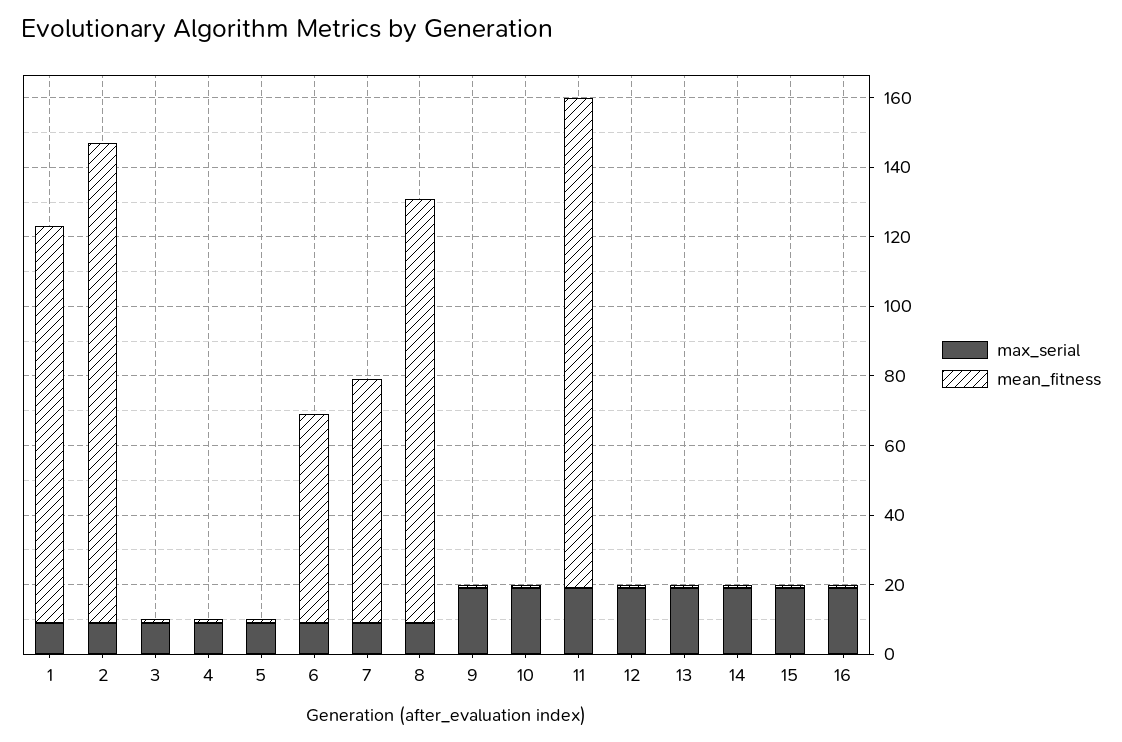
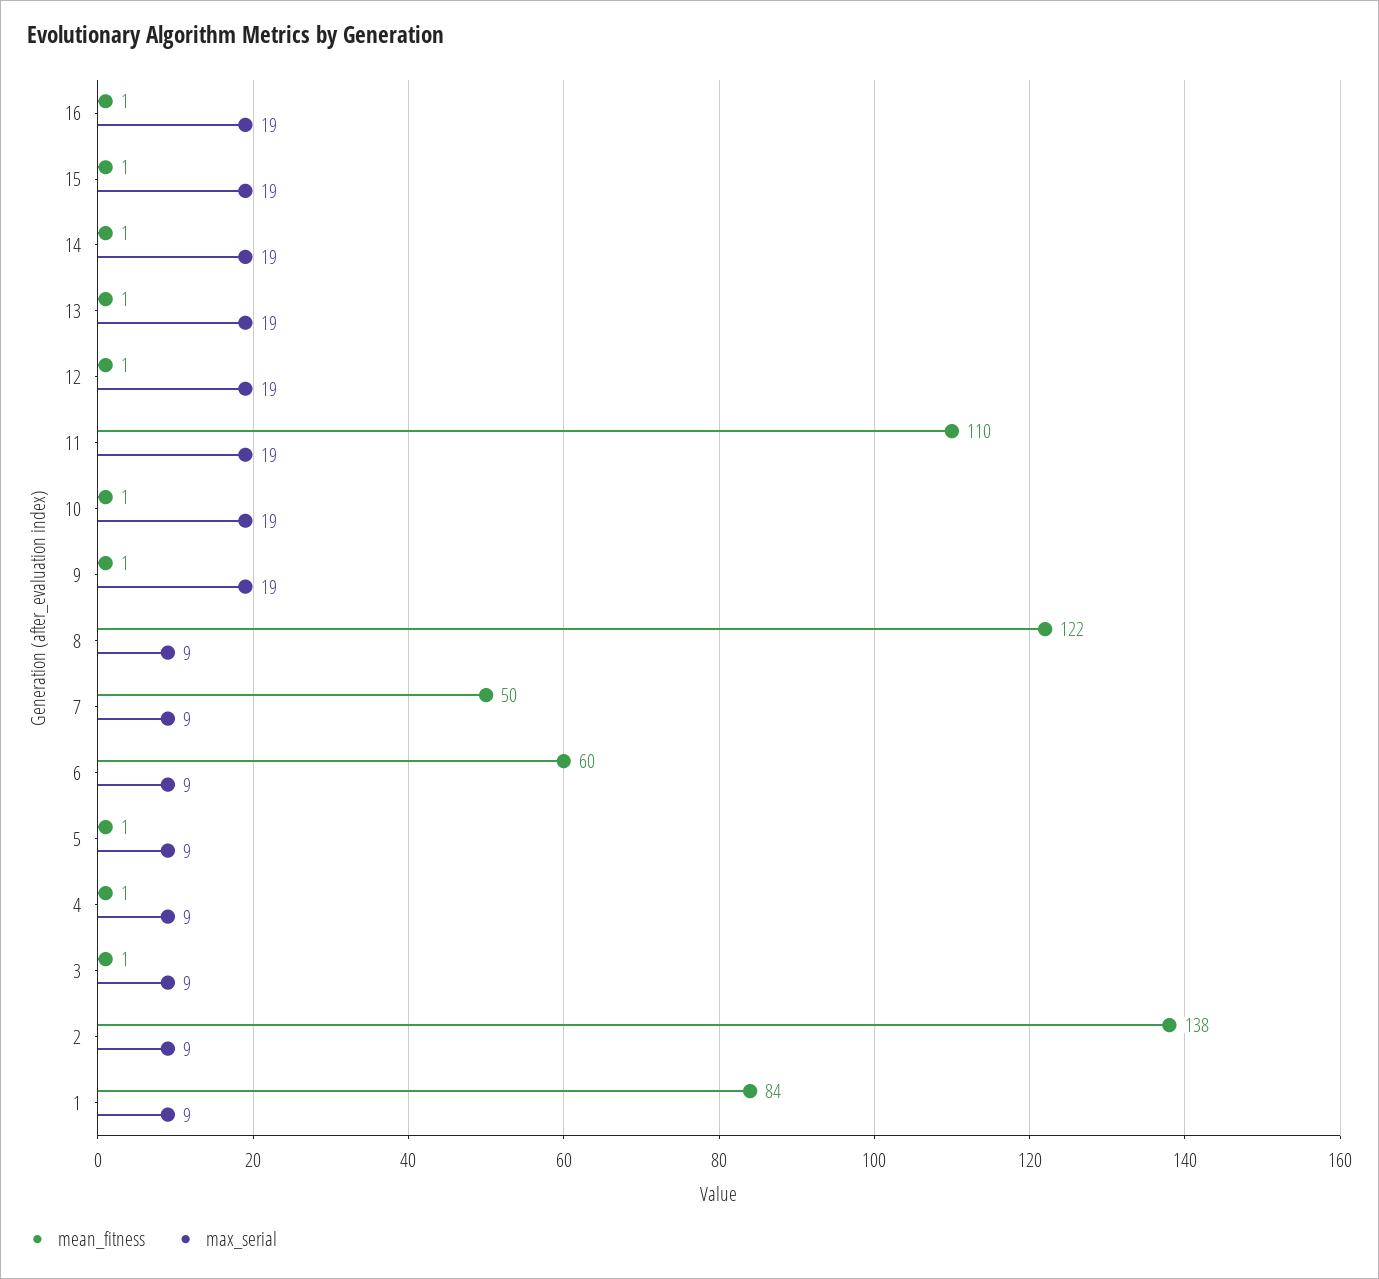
mean_fitness, 1: 115 -> 84
mean_fitness, 7: 70 -> 50
mean_fitness, 11: 140 -> 110

